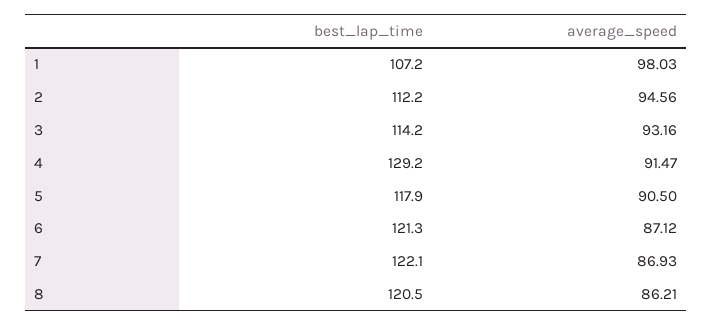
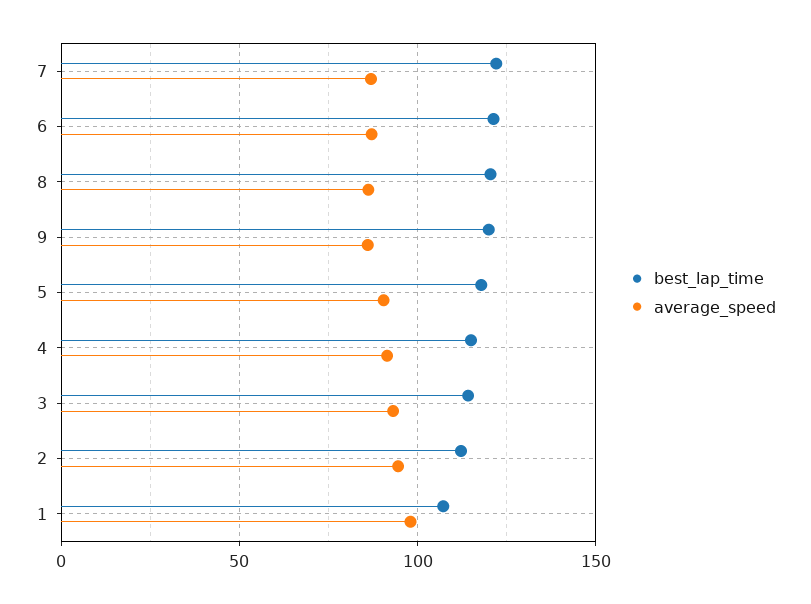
best_lap_time, 4: 129.2 -> 115
best_lap_time, 9: none -> 120
average_speed, 9: none -> 85

